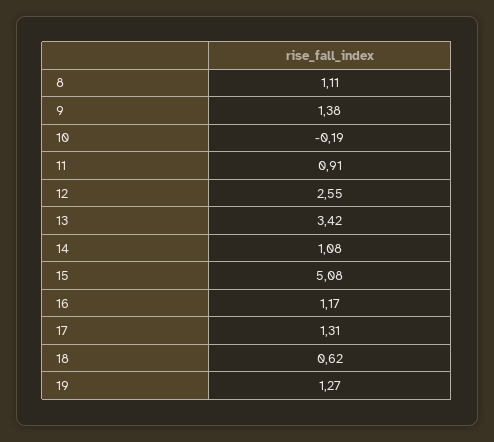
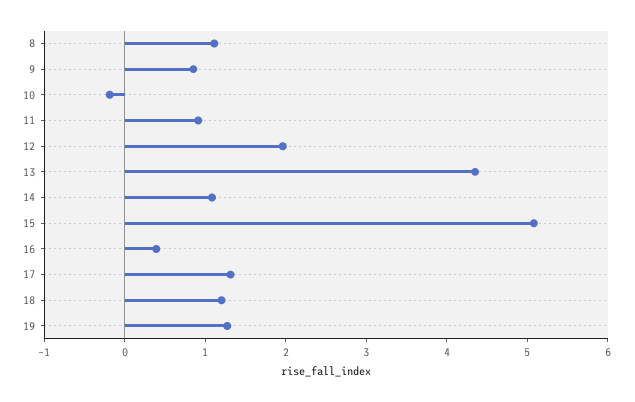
9: 1.38 -> 0.8
12: 2.55 -> 2
13: 3.42 -> 4.4
16: 1.17 -> 0.4
18: 0.62 -> 1.2

